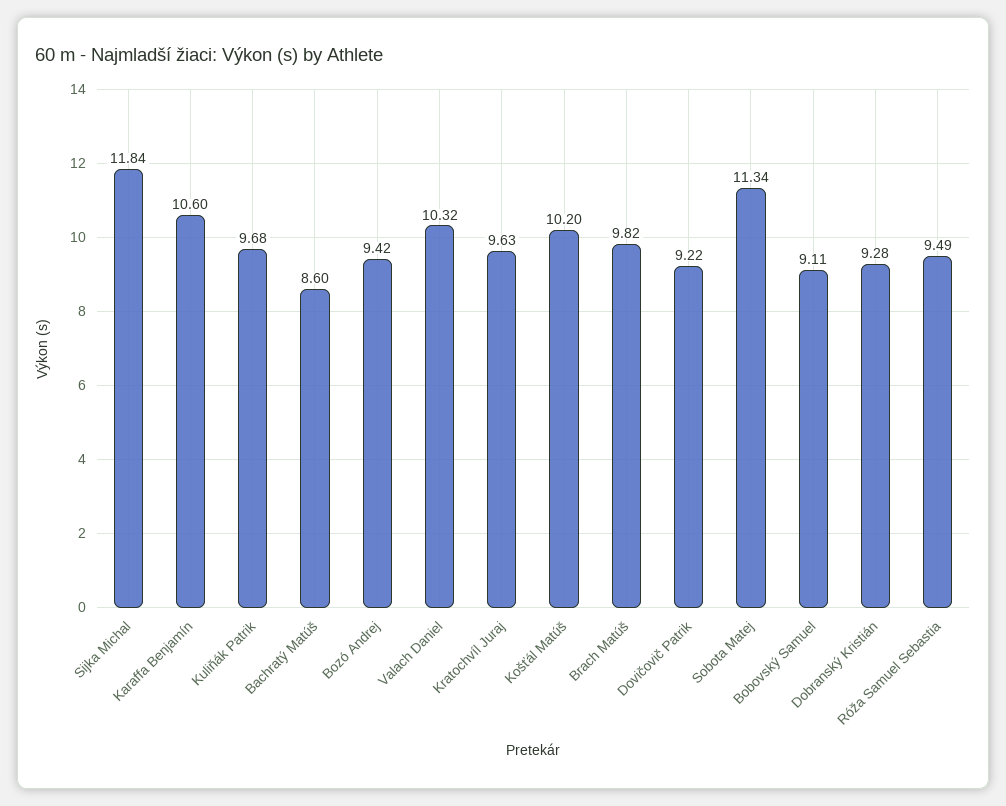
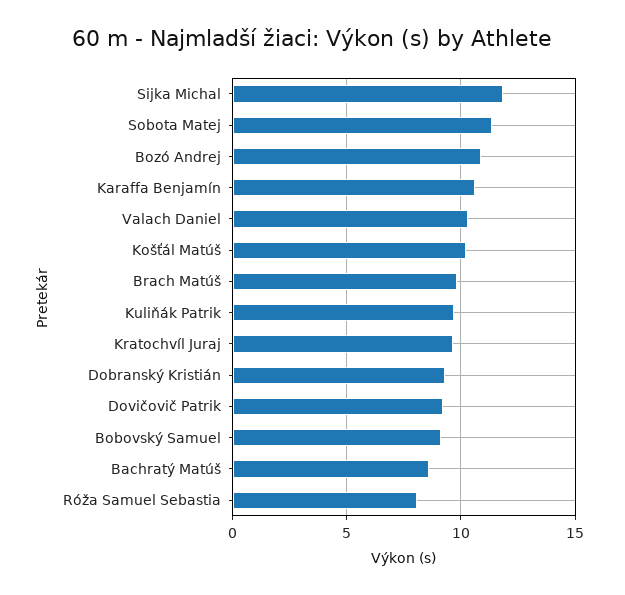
Bozó Andrej: 9.42 -> 11
Róža Samuel Sebastia: 9.49 -> 8

